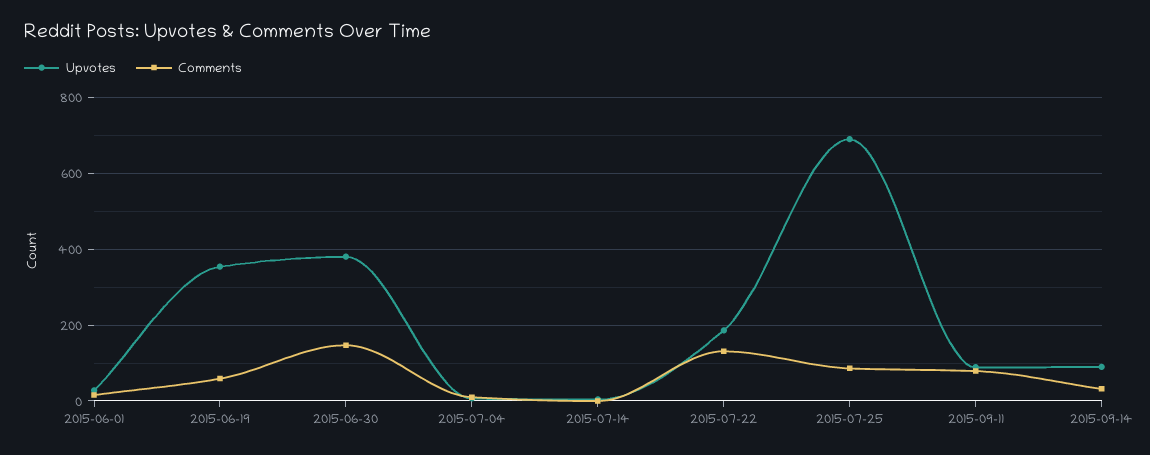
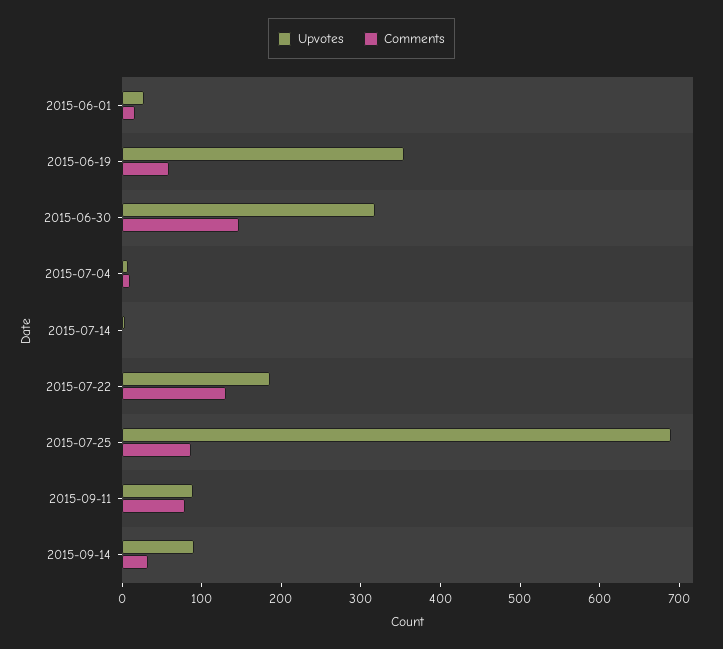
Upvotes, 2015-06-30: 380 -> 320

